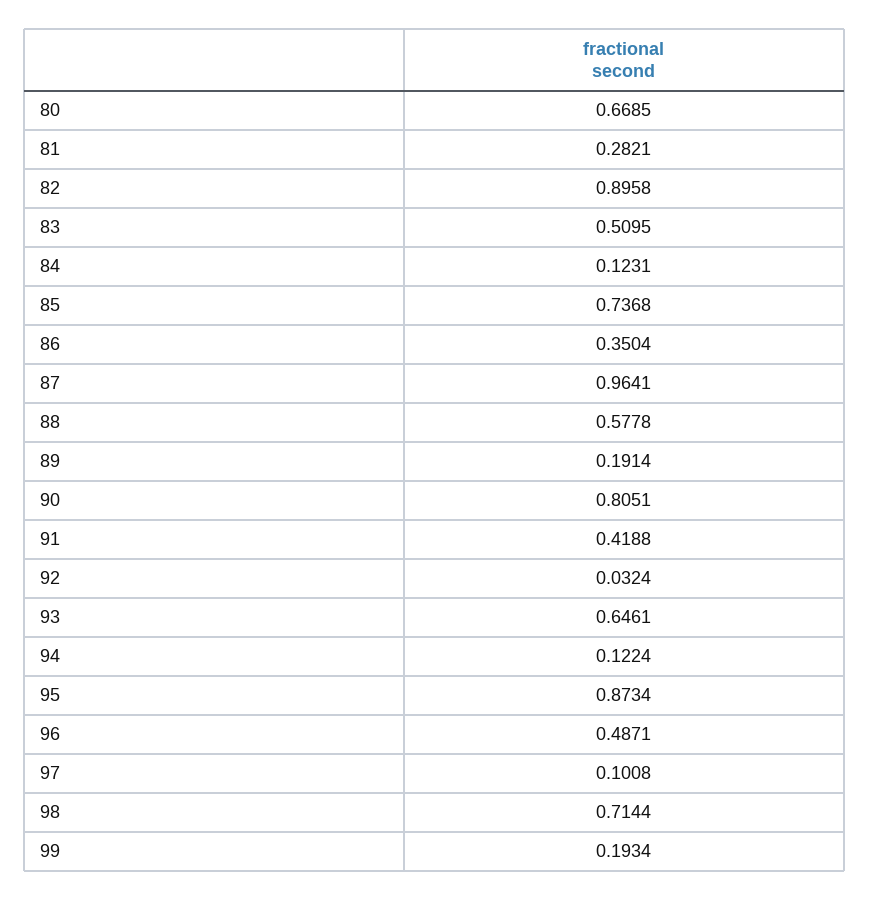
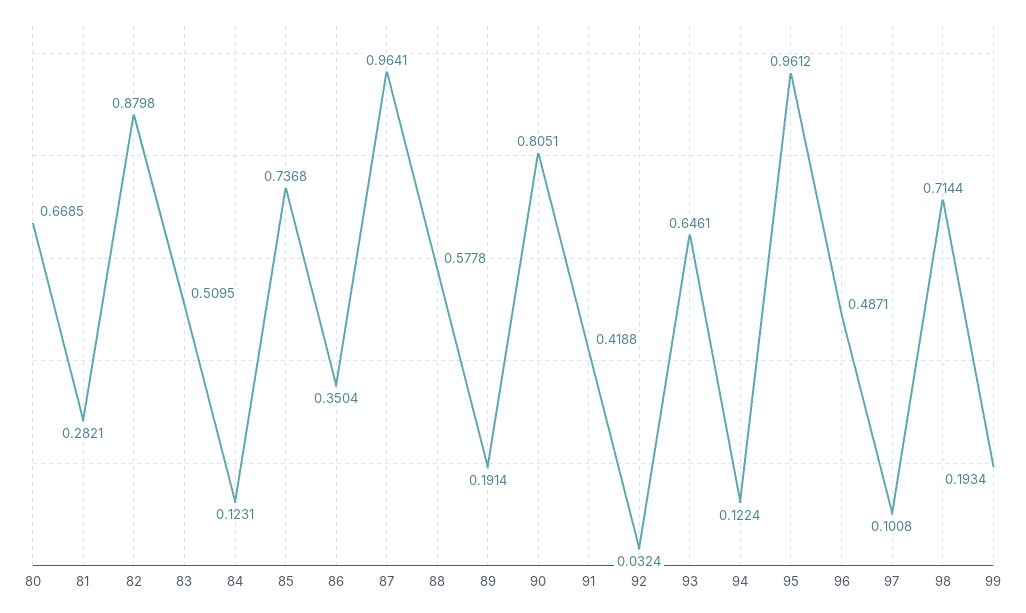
82: 0.8958 -> 0.8798
95: 0.8734 -> 0.9612

